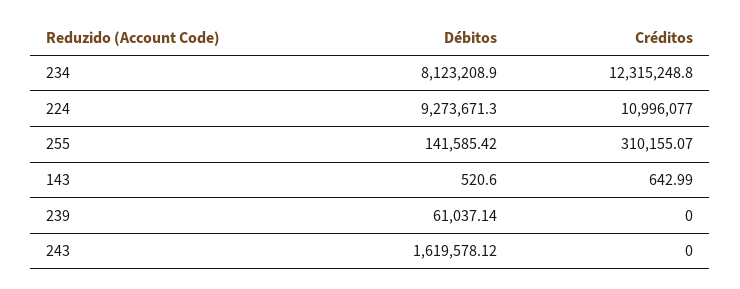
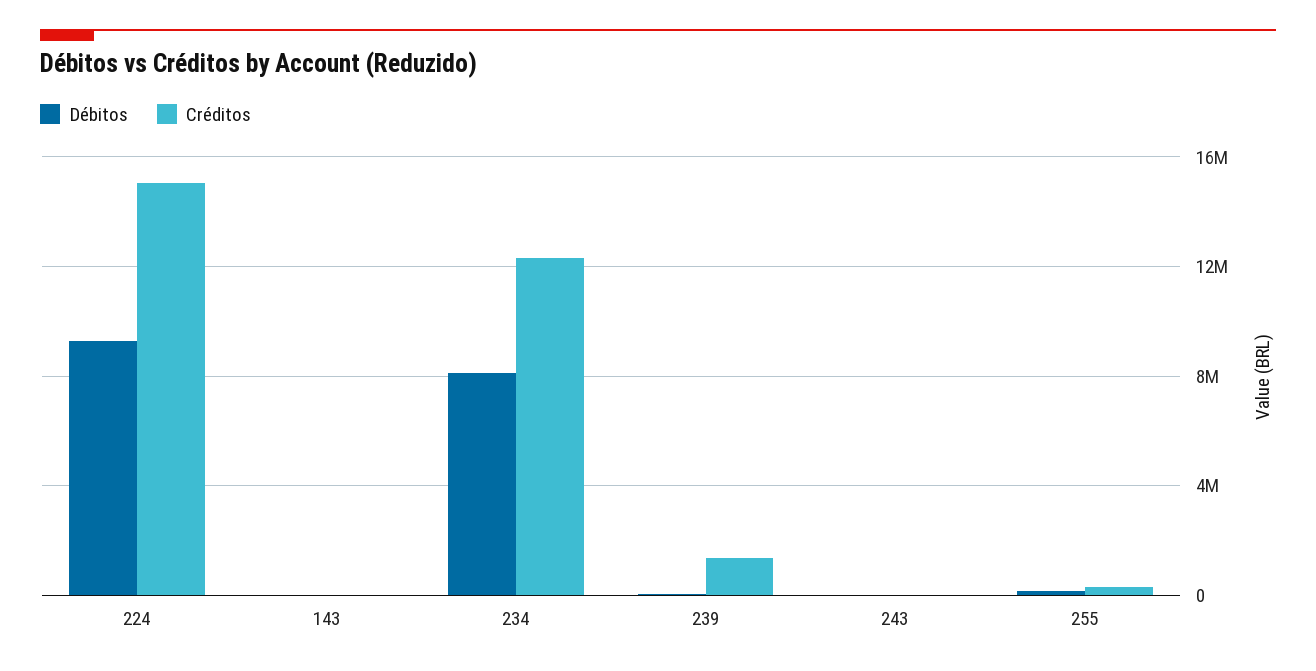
Créditos, 224: 10996077 -> 15000000
Créditos, 239: 0 -> 1500000
Débitos, 243: 1619578.12 -> 0

